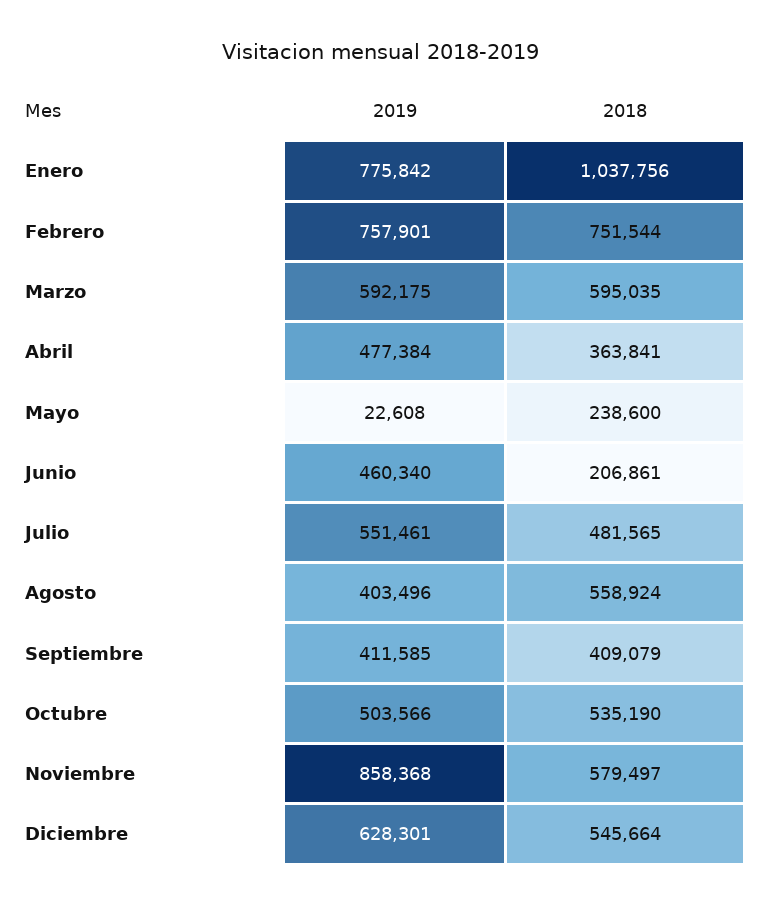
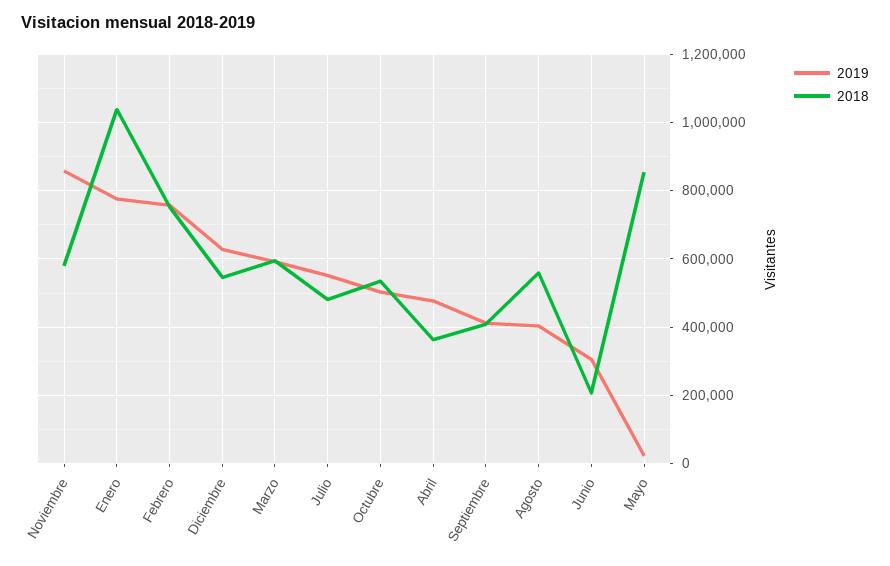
2018, Mayo: 238600 -> 860000
2019, Junio: 460340 -> 300000

